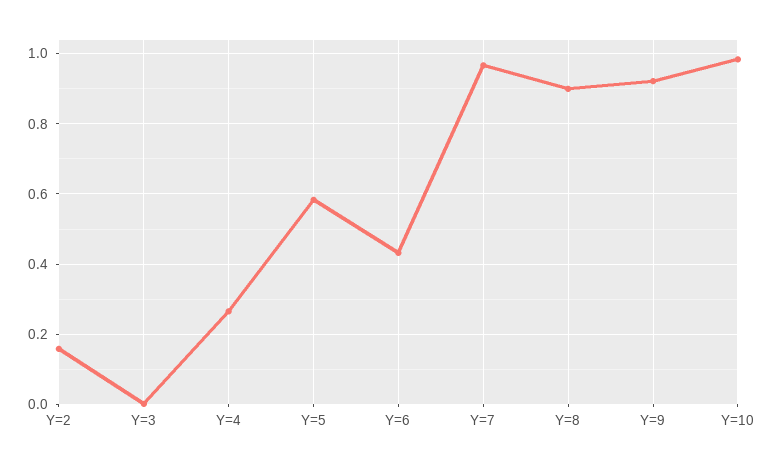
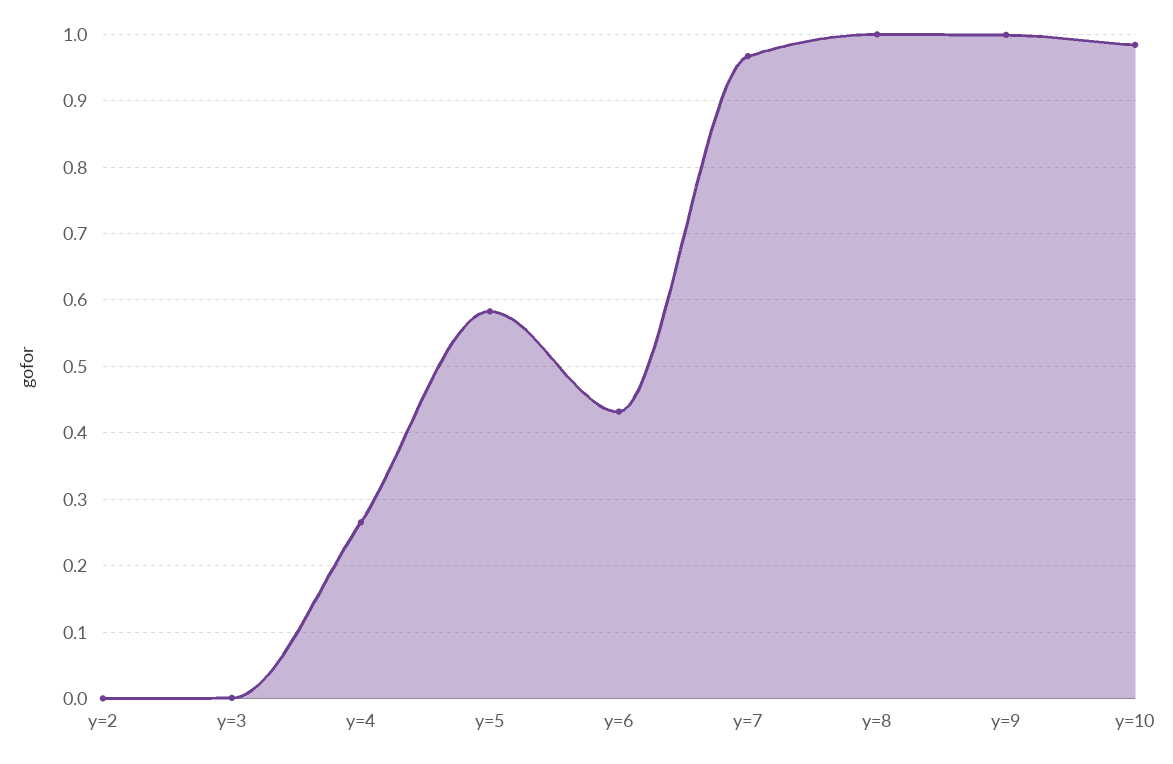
Y=2: 0.16 -> 0
Y=8: 0.9 -> 1
Y=9: 0.92 -> 1

